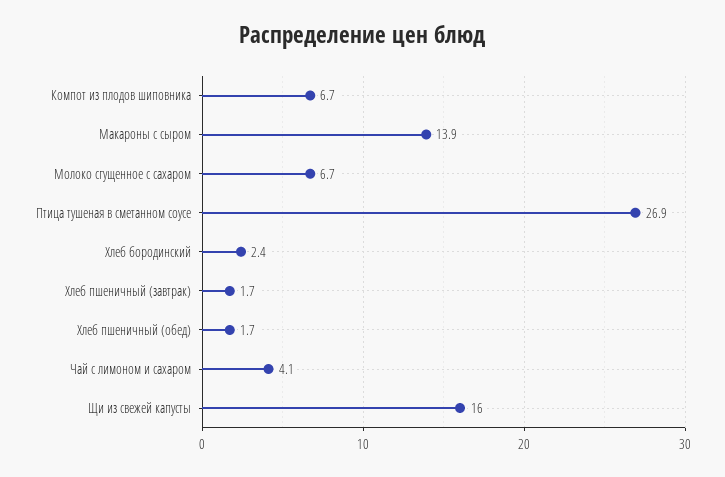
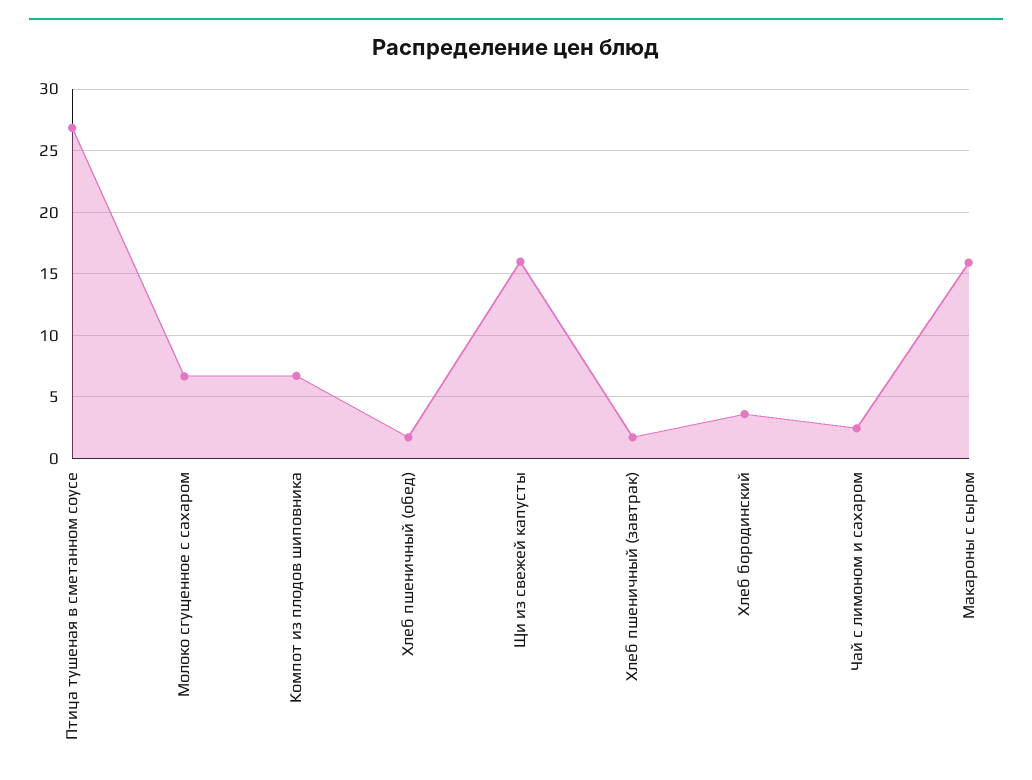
Макароны с сыром: 13.9 -> 16
Хлеб бородинский: 2.4 -> 3.5
Чай с лимоном и сахаром: 4.1 -> 2.5

